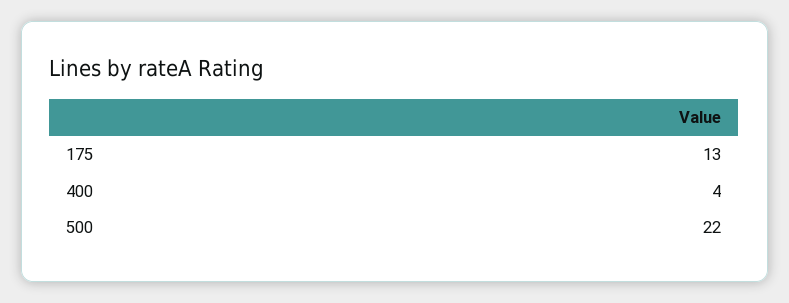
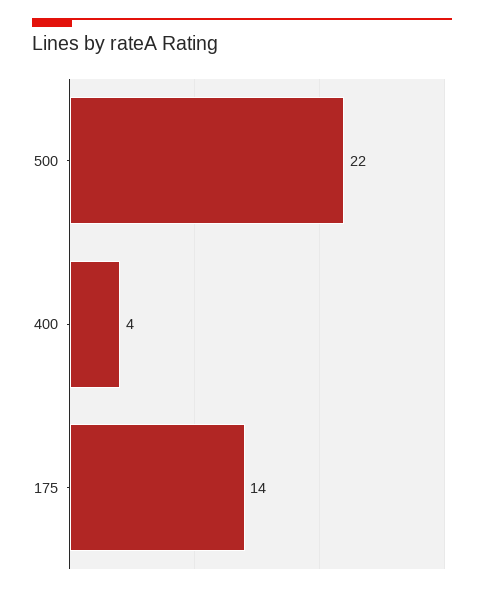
175: 13 -> 14

